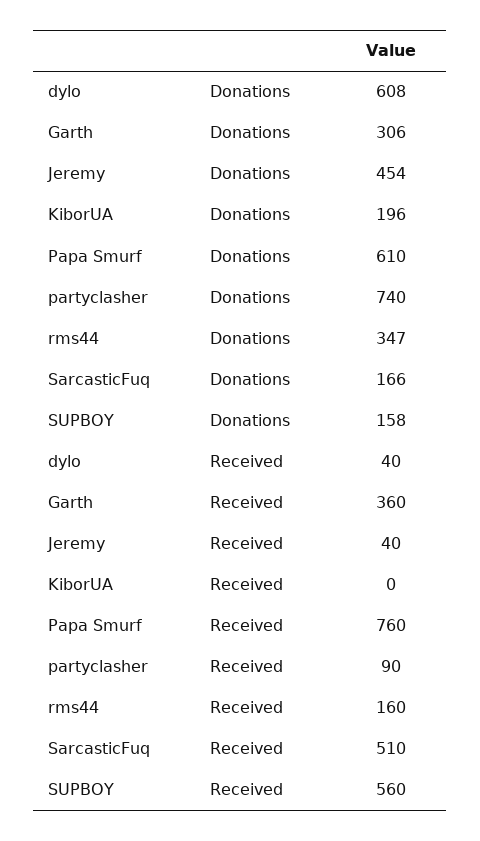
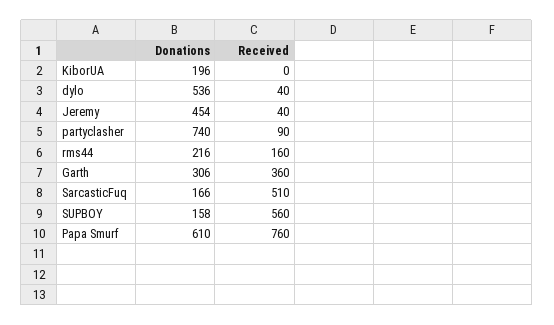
dylo, Donations: 608 -> 536
rms44, Donations: 347 -> 216

